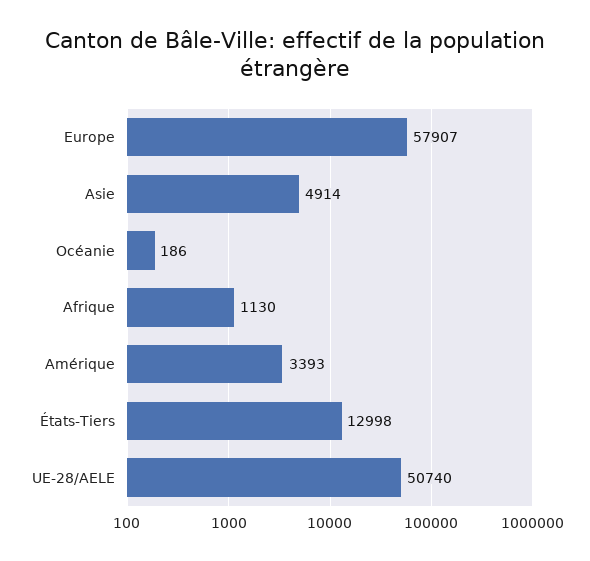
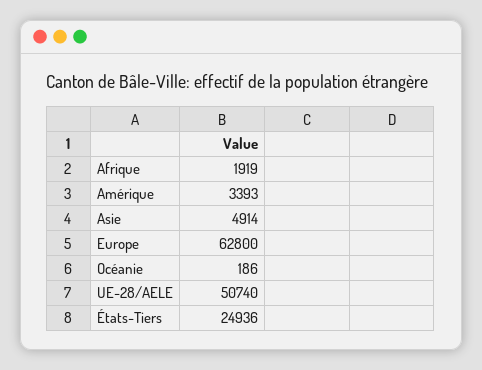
Europe: 57907 -> 62800
Afrique: 1130 -> 1919
États-Tiers: 12998 -> 24936

